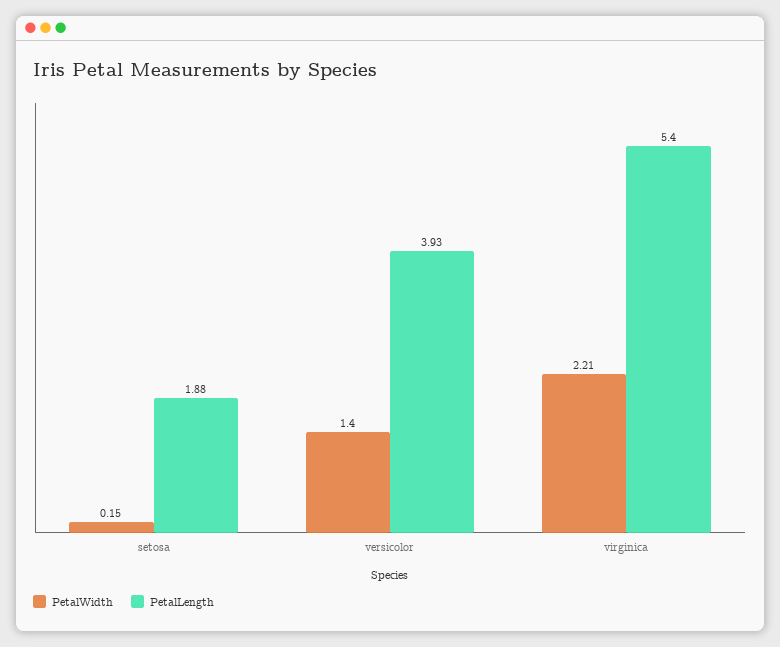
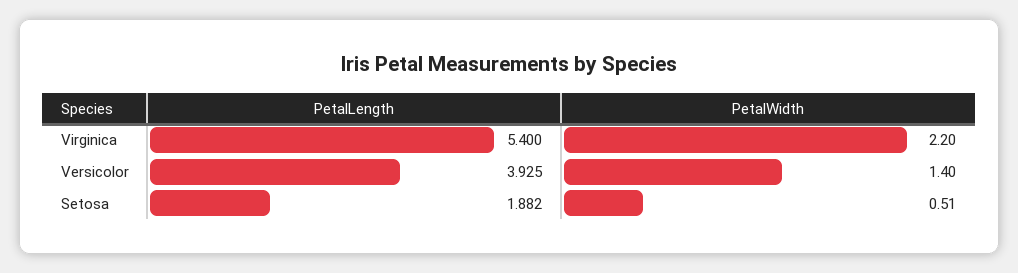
PetalWidth, setosa: 0.15 -> 0.51
PetalWidth, virginica: 2.21 -> 2.2

